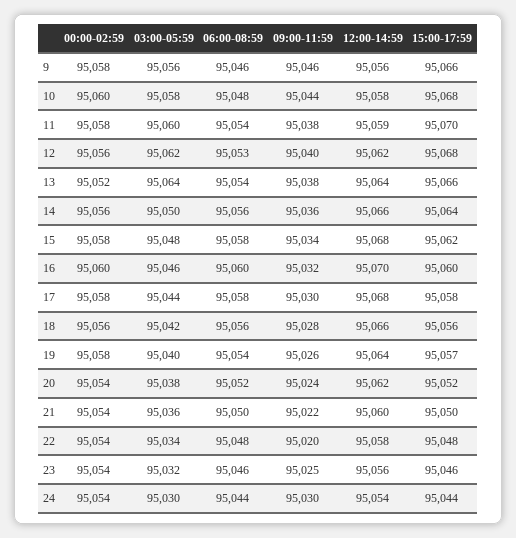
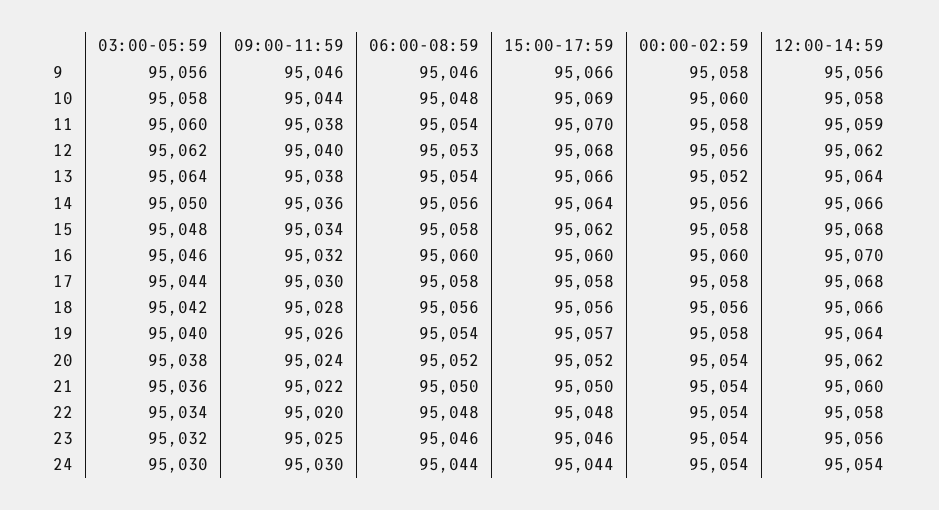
15:00-17:59, 10: 95068 -> 95069

